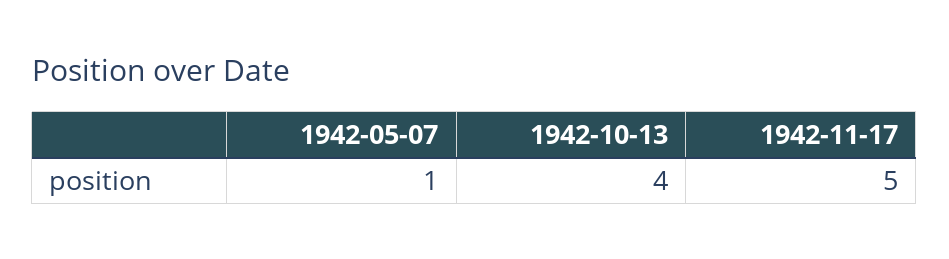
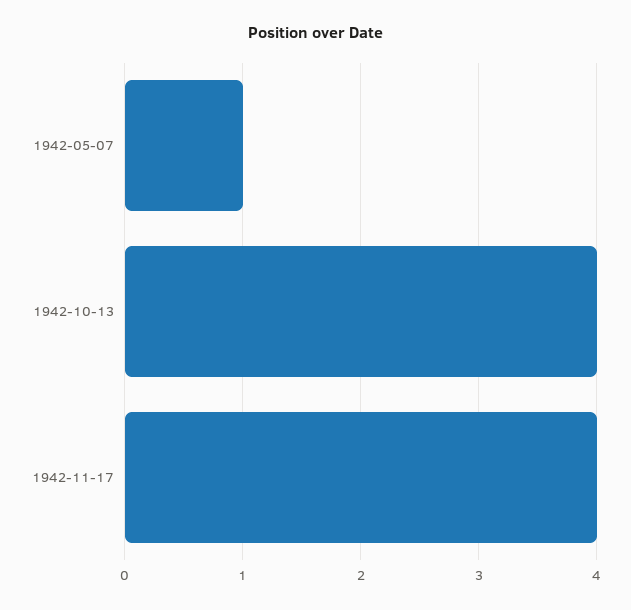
1942-11-17: 5 -> 4

